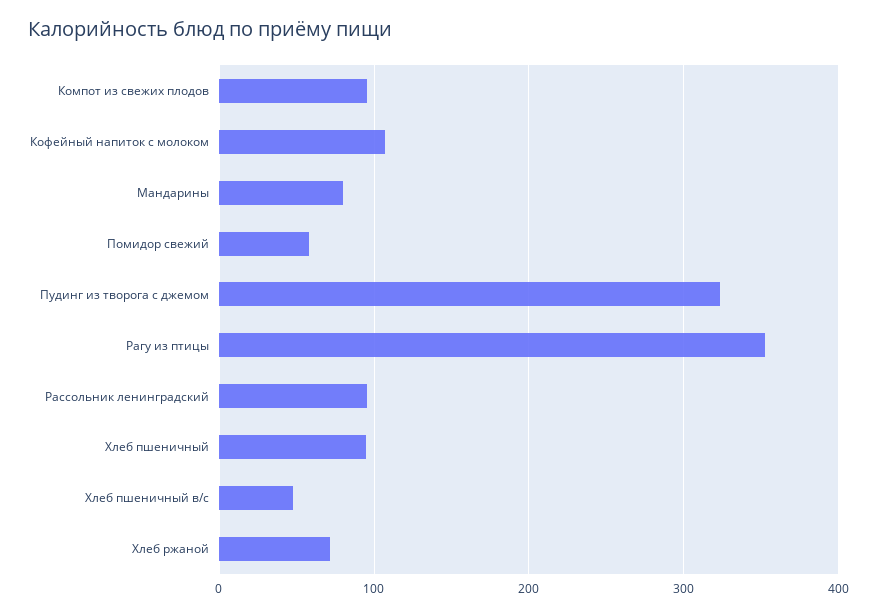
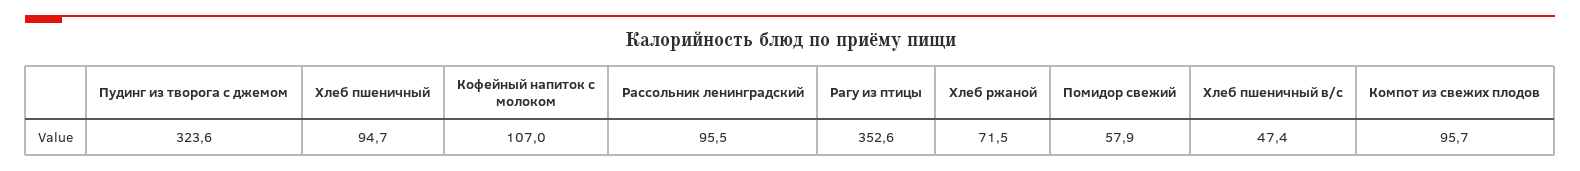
Мандарины: 80 -> none

